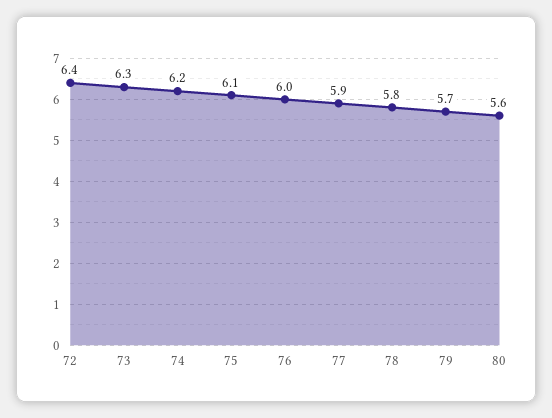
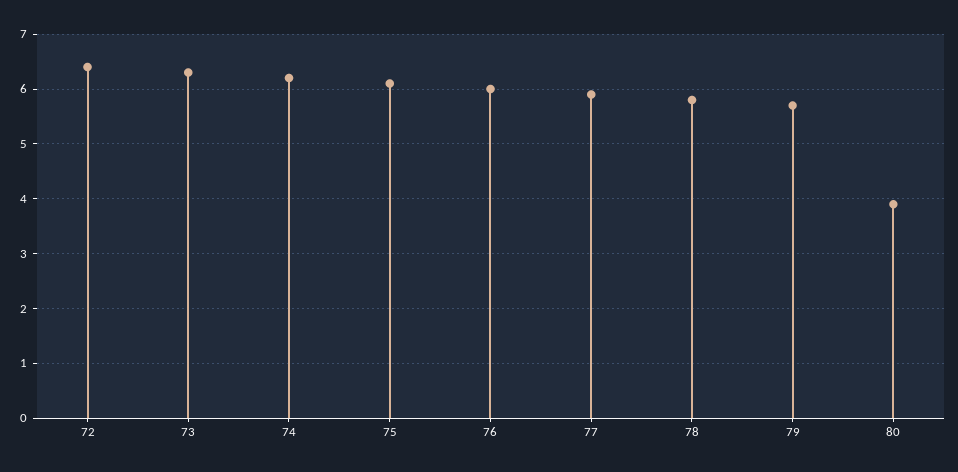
80: 5.6 -> 4

